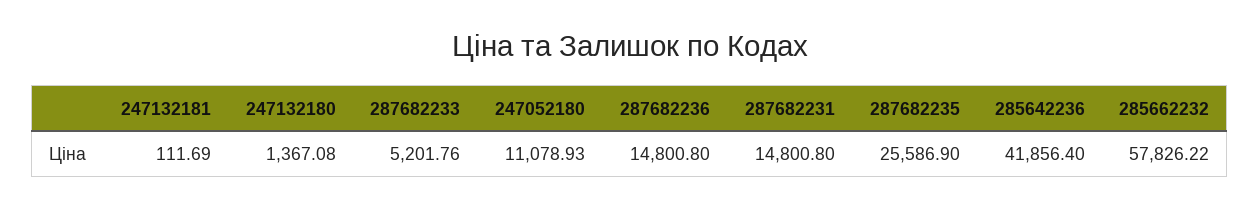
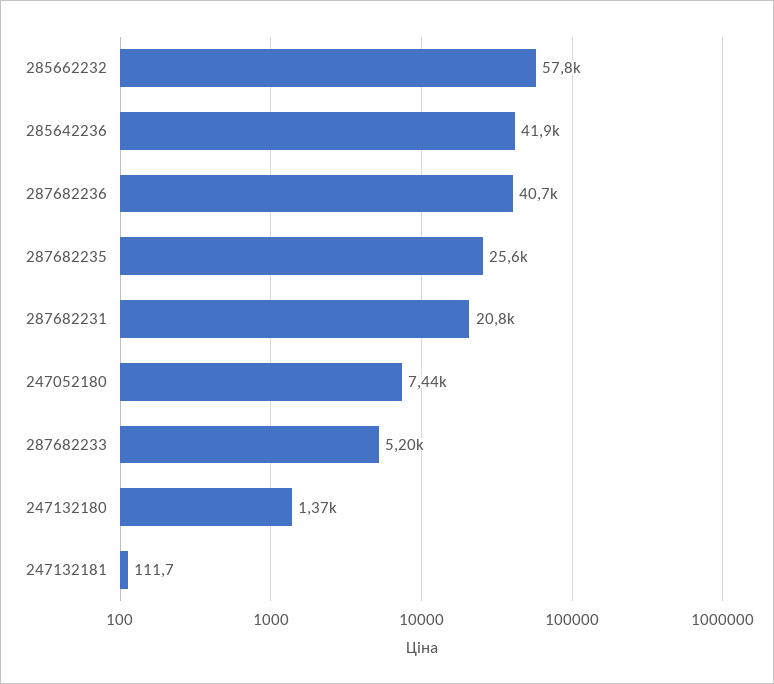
247052180: 11078.93 -> 7440
287682236: 14800.8 -> 40700
287682231: 14800.8 -> 20800

